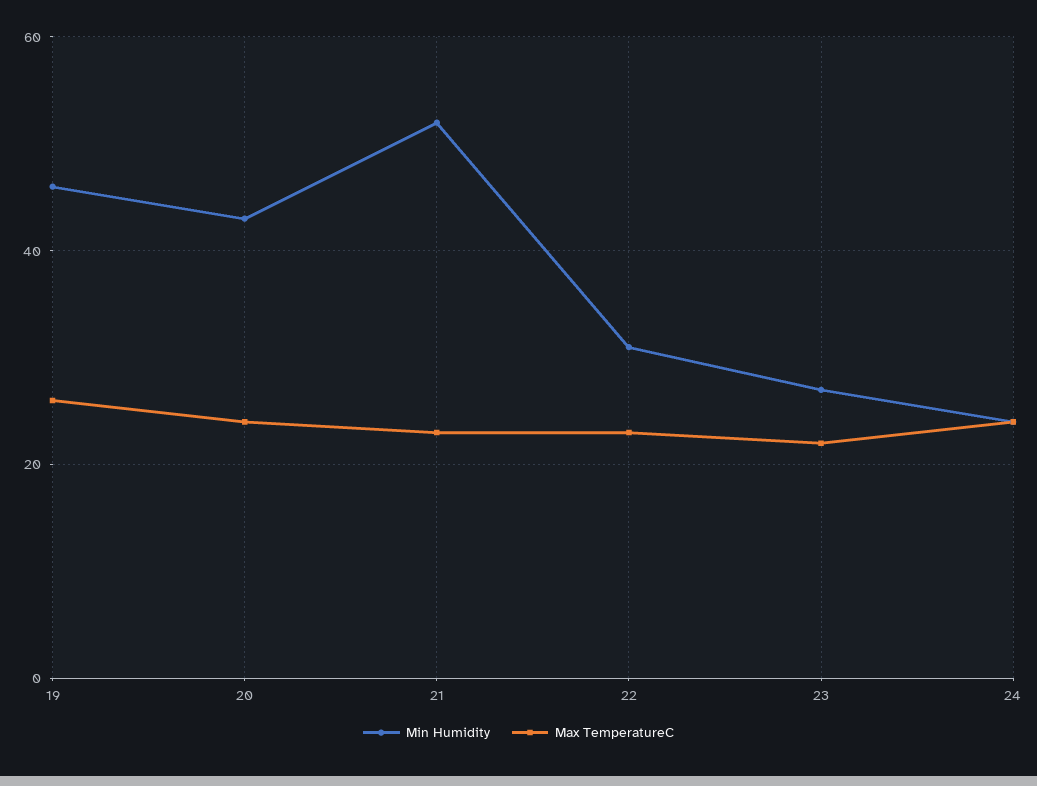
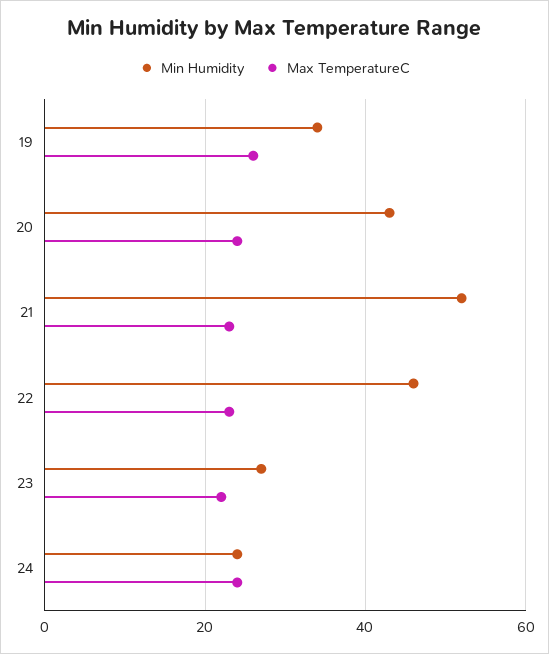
Min Humidity, 19: 45 -> 35
Min Humidity, 22: 30 -> 45

